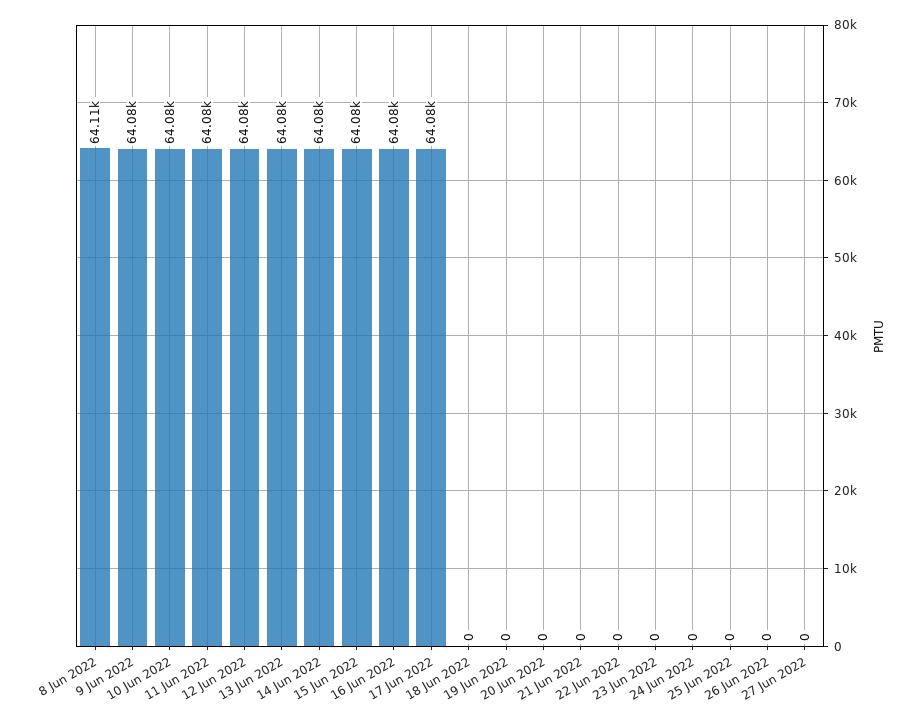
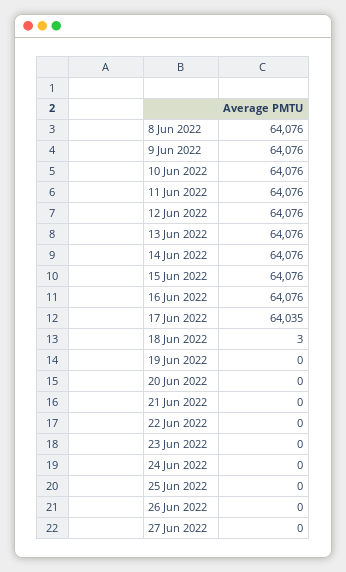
8 Jun 2022: 64110 -> 64076
17 Jun 2022: 64080 -> 64035
18 Jun 2022: 0 -> 3

